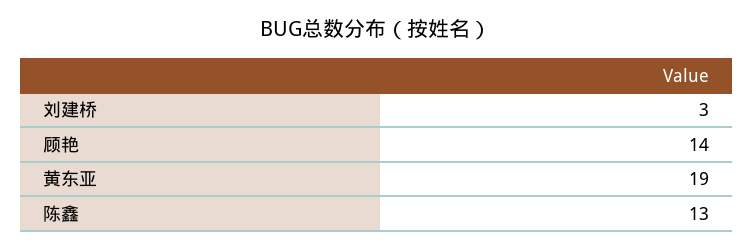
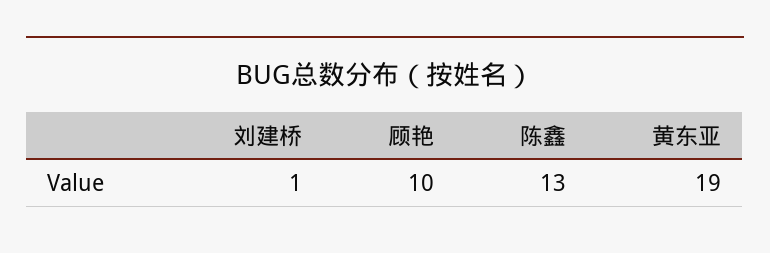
刘建桥: 3 -> 1
顾艳: 14 -> 10

